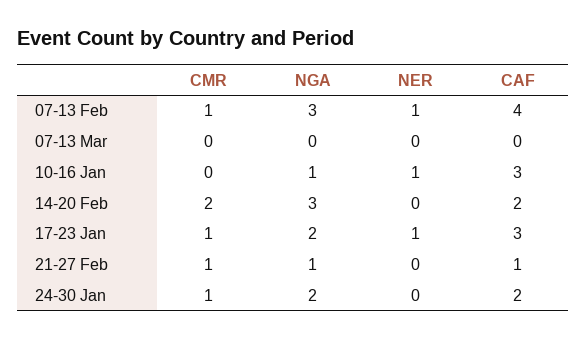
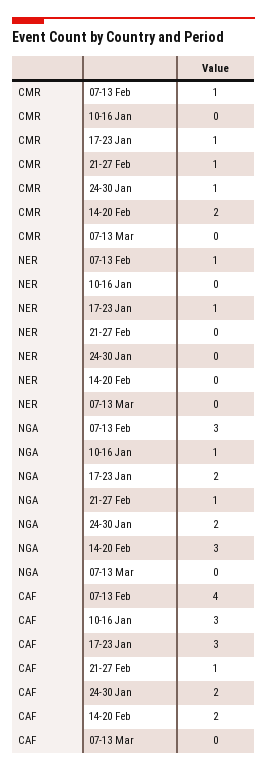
NER, 10-16 Jan: 1 -> 0

